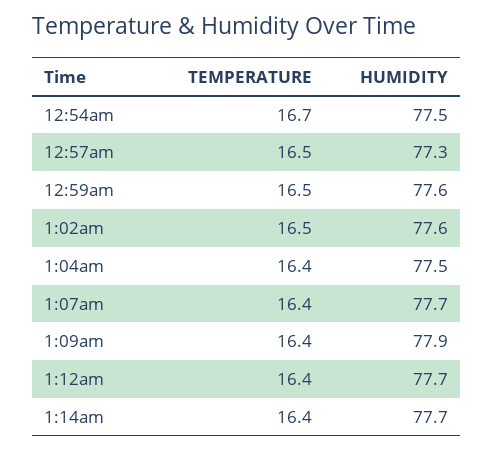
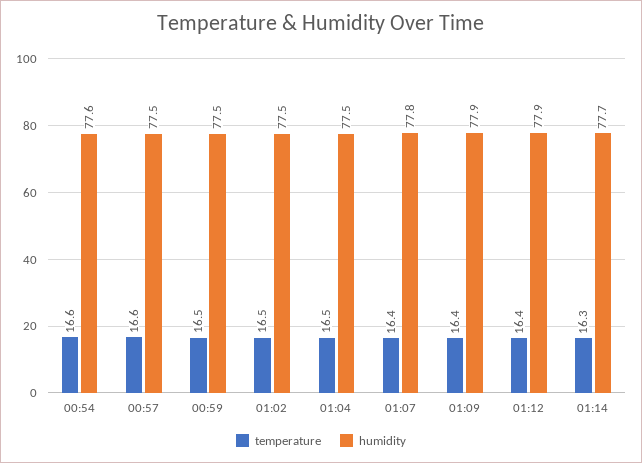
TEMPERATURE, 12:54am: 16.7 -> 16.6
HUMIDITY, 12:54am: 77.5 -> 77.6
TEMPERATURE, 12:57am: 16.5 -> 16.6
HUMIDITY, 12:57am: 77.3 -> 77.5
HUMIDITY, 12:59am: 77.6 -> 77.5
HUMIDITY, 1:02am: 77.6 -> 77.5
TEMPERATURE, 1:04am: 16.4 -> 16.5
HUMIDITY, 1:07am: 77.7 -> 77.8
HUMIDITY, 1:12am: 77.7 -> 77.9
TEMPERATURE, 1:14am: 16.4 -> 16.3

